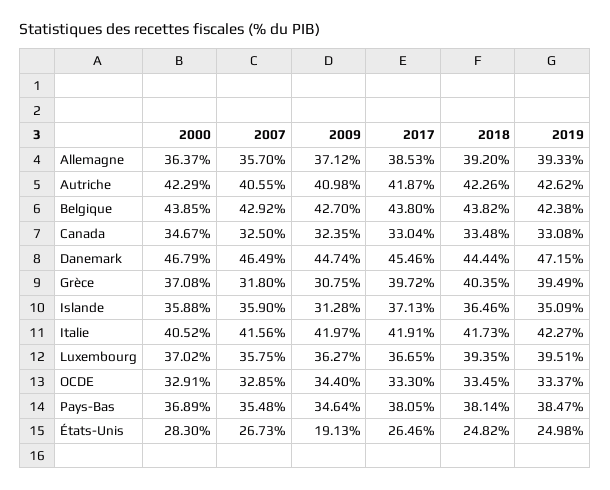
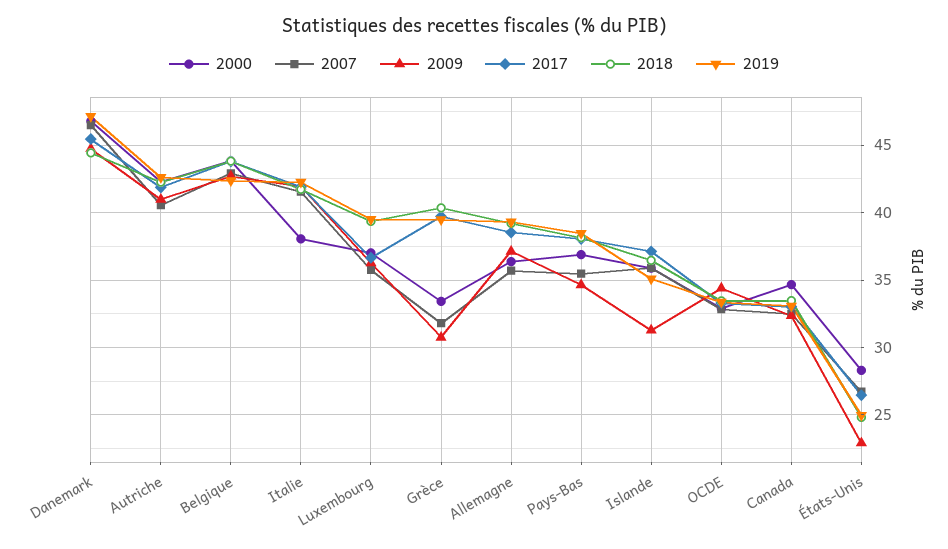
2000, Grèce: 37.08 -> 33.5
2000, Italie: 40.52 -> 38
2009, États-Unis: 19.13 -> 23

